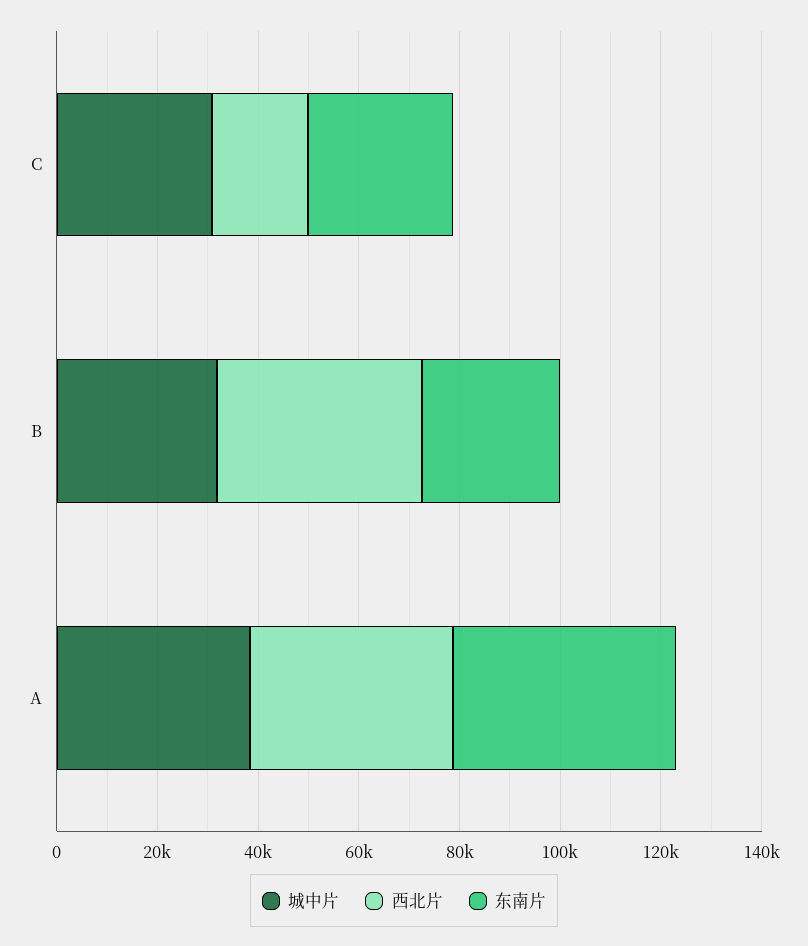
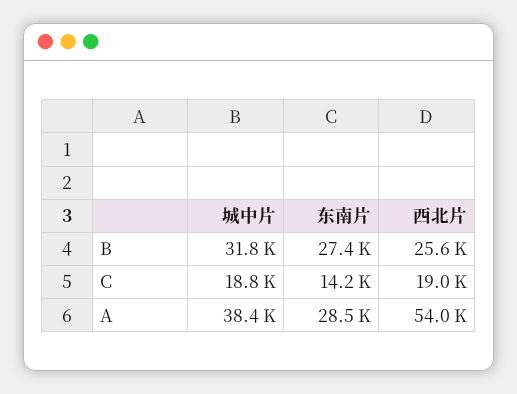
城中片, C: 30000 -> 18800
东南片, C: 30000 -> 14200
西北片, B: 40000 -> 25600
西北片, A: 40000 -> 54000
东南片, A: 45000 -> 28500

